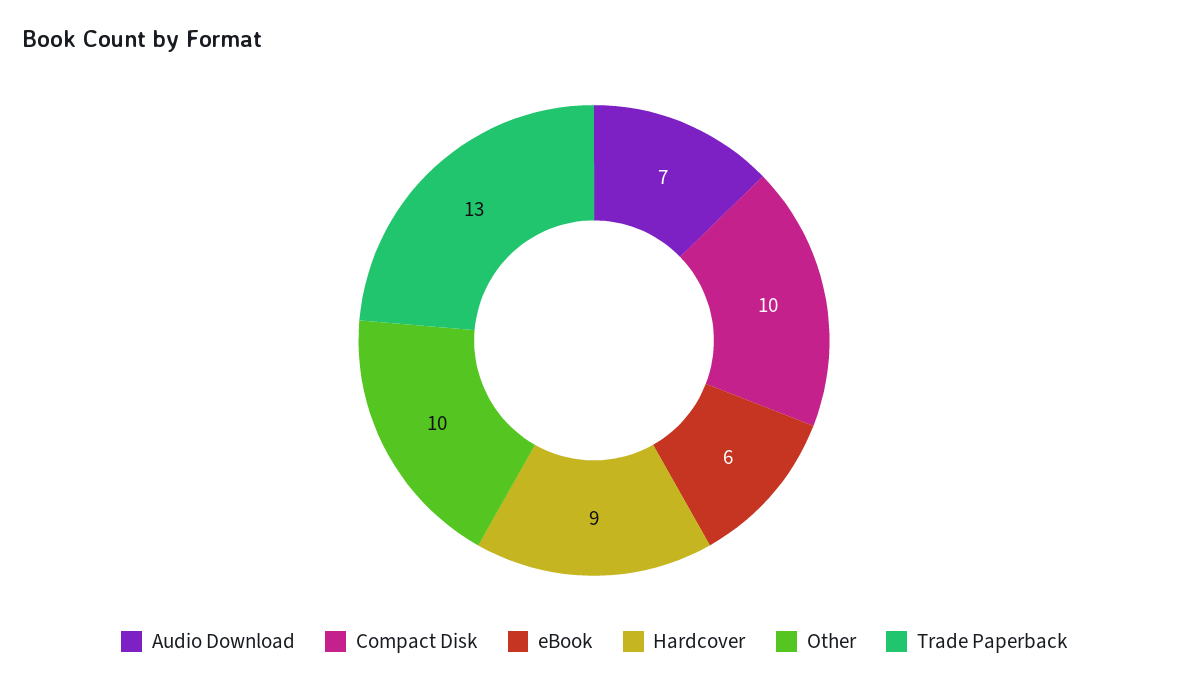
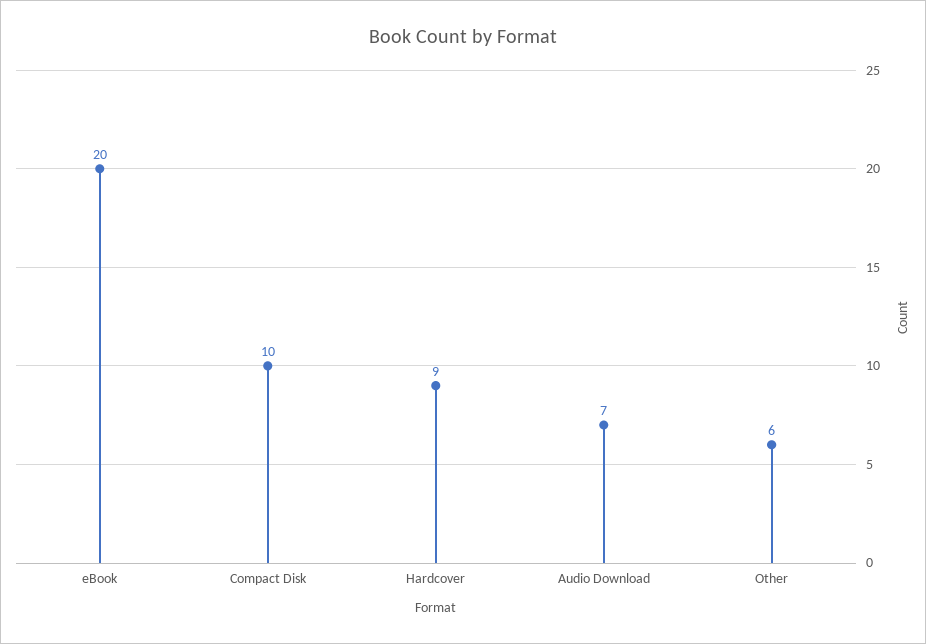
eBook: 6 -> 20
Other: 10 -> 6
Trade Paperback: 13 -> none

